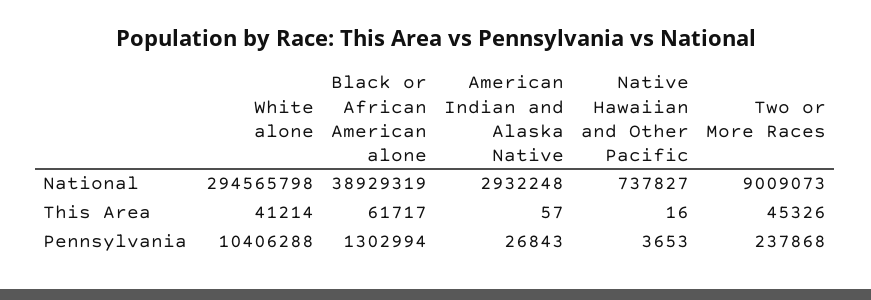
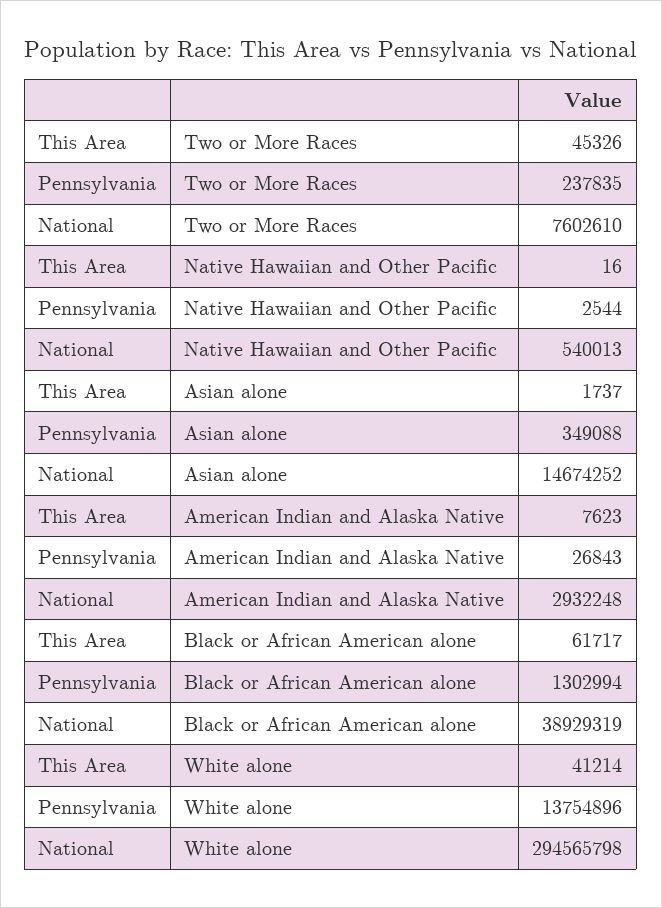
Native Hawaiian and Other Pacific, National: 737827 -> 540013
Two or More Races, National: 9009073 -> 7602610
American Indian and Alaska Native, This Area: 57 -> 7623
White alone, Pennsylvania: 10406288 -> 13754896
Native Hawaiian and Other Pacific, Pennsylvania: 3653 -> 2544
Two or More Races, Pennsylvania: 237868 -> 237835
Asian alone, This Area: none -> 1737
Asian alone, Pennsylvania: none -> 349088
Asian alone, National: none -> 14674252

